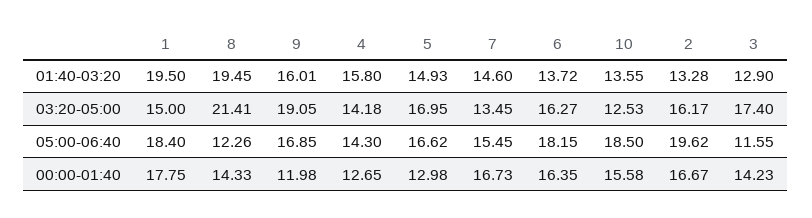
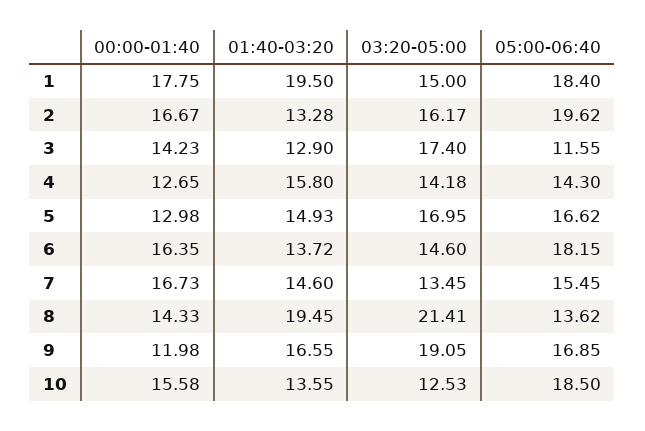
9, 01:40-03:20: 16.01 -> 16.55
6, 03:20-05:00: 16.27 -> 14.6
8, 05:00-06:40: 12.26 -> 13.62

